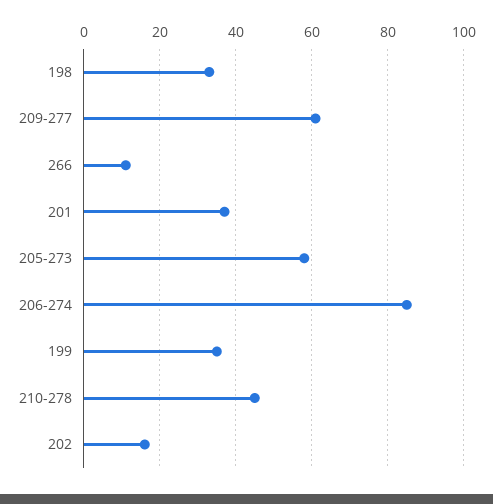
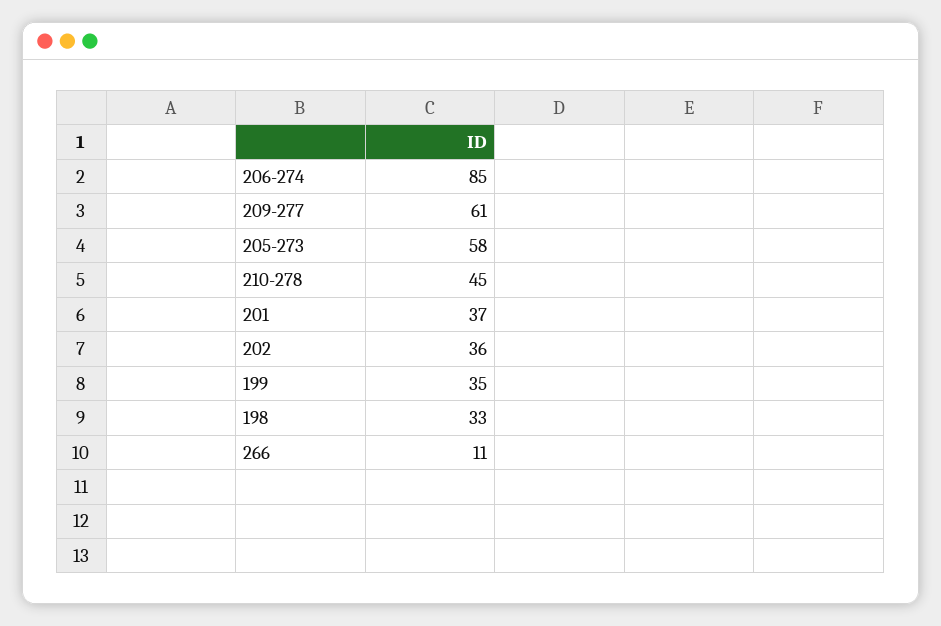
202: 15 -> 36

